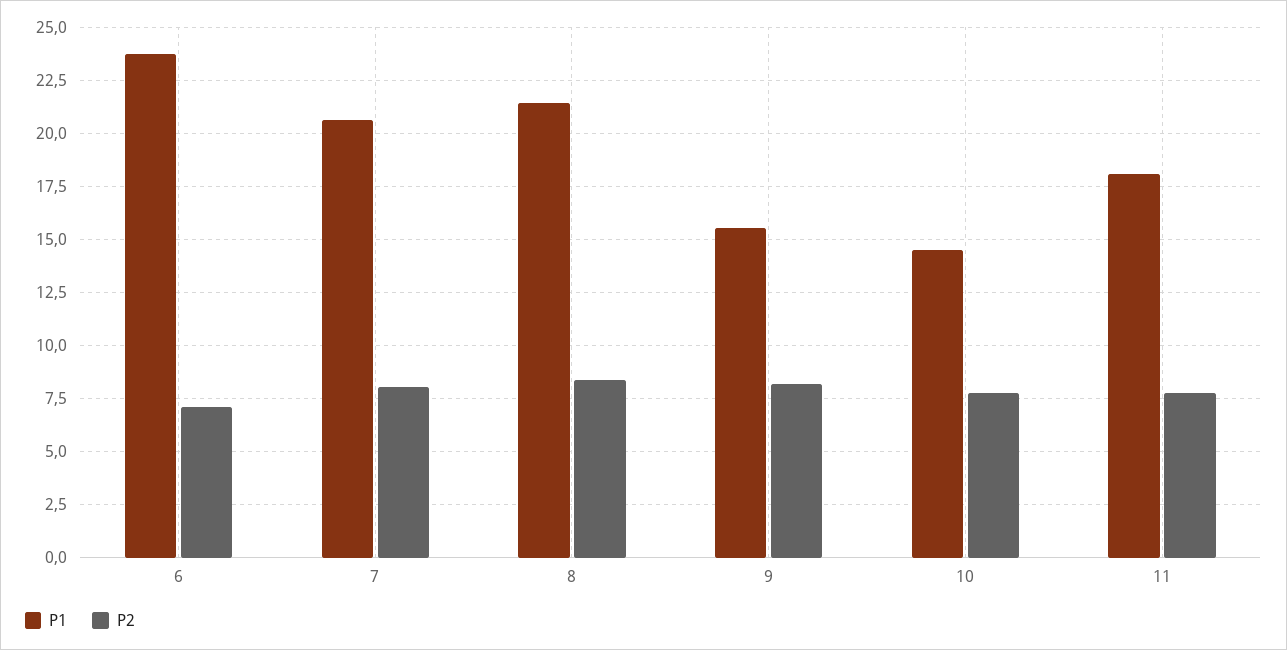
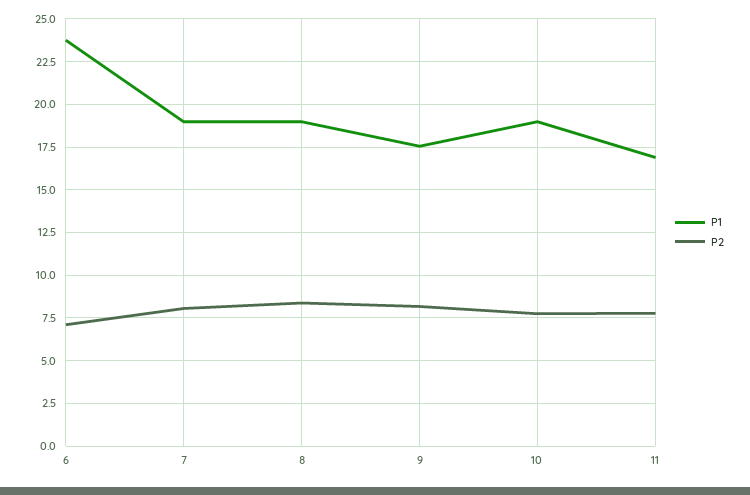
P1, 7: 20.5 -> 19
P1, 8: 21.5 -> 19
P1, 9: 15.5 -> 17.5
P1, 10: 14.5 -> 19
P1, 11: 18 -> 17

